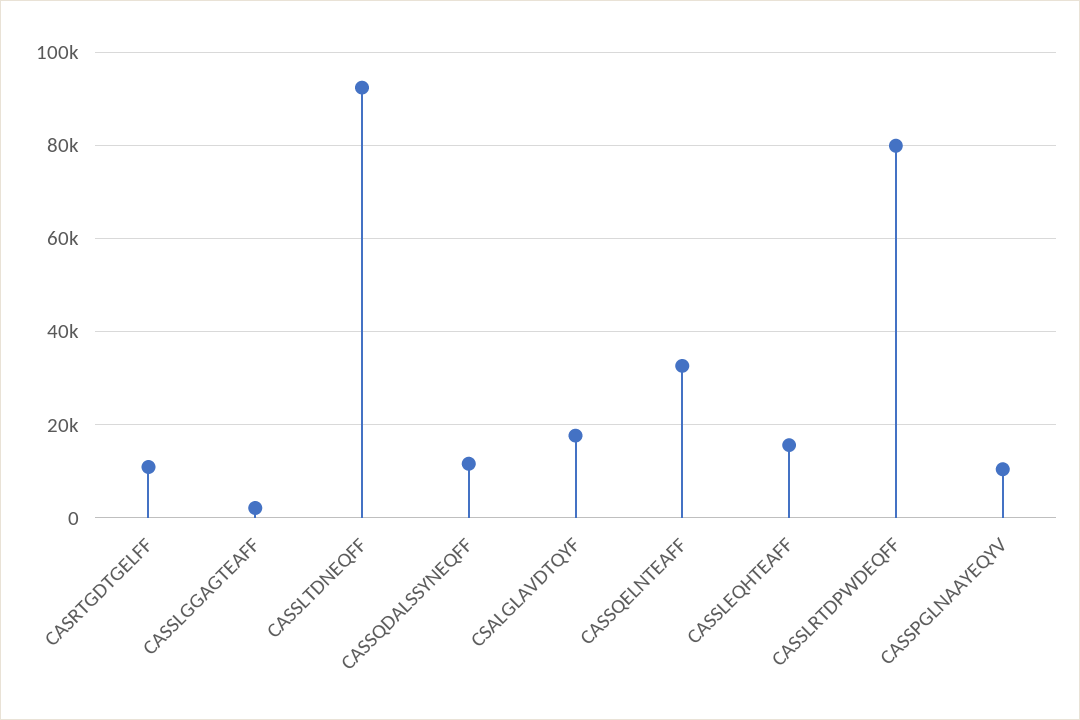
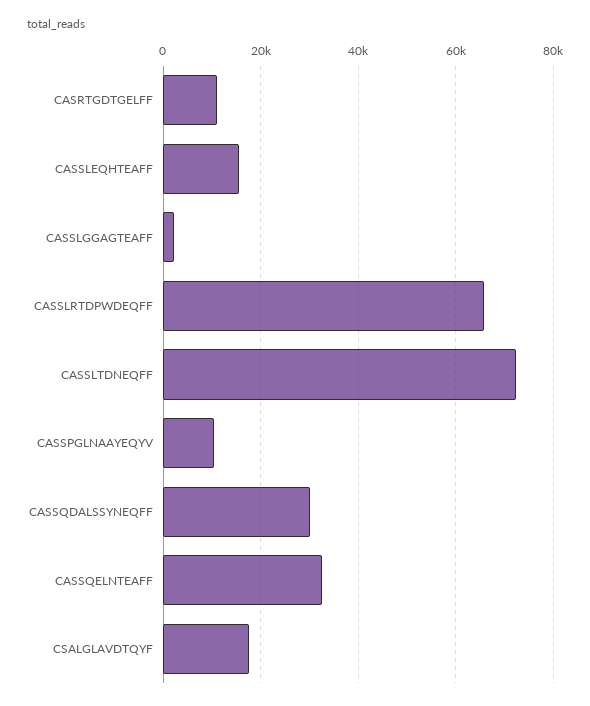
CASSLTDNEQFF: 92000 -> 72000
CASSQDALSSYNEQFF: 12000 -> 30000
CASSLRTDPWDEQFF: 80000 -> 66000

